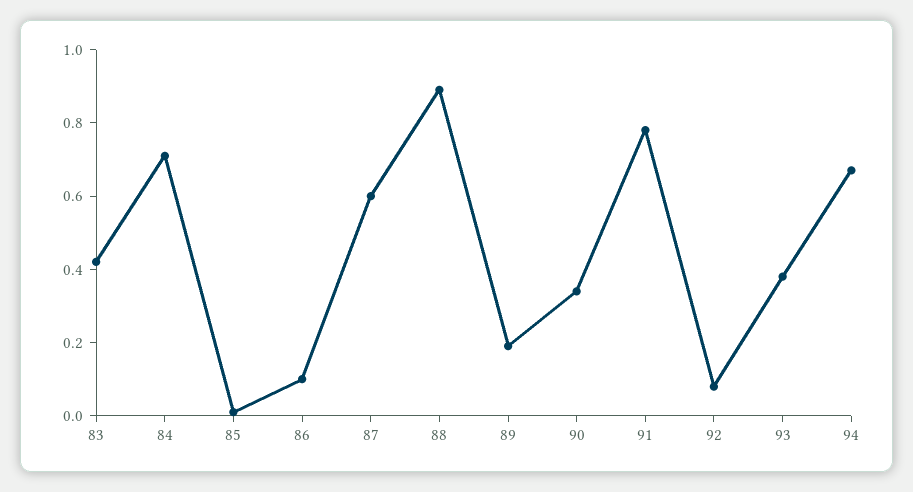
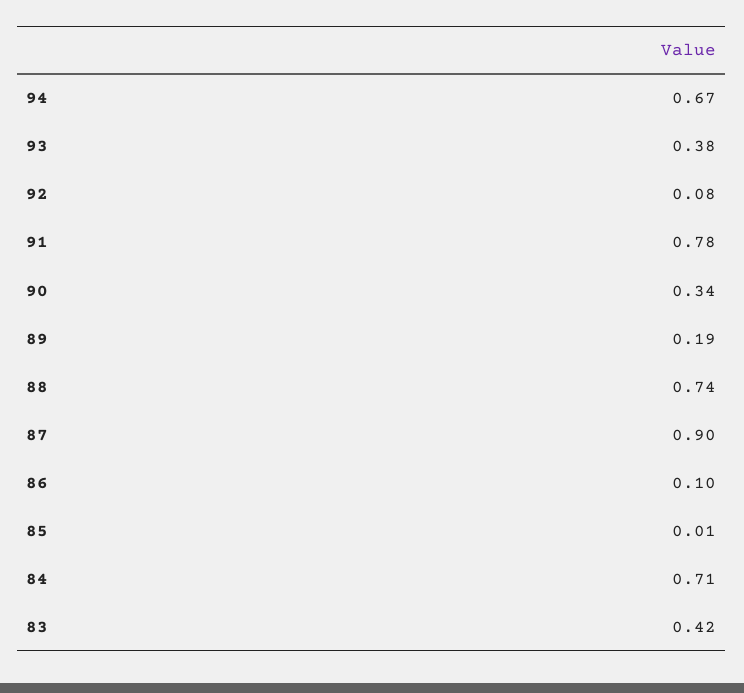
87: 0.6 -> 0.9
88: 0.9 -> 0.74

